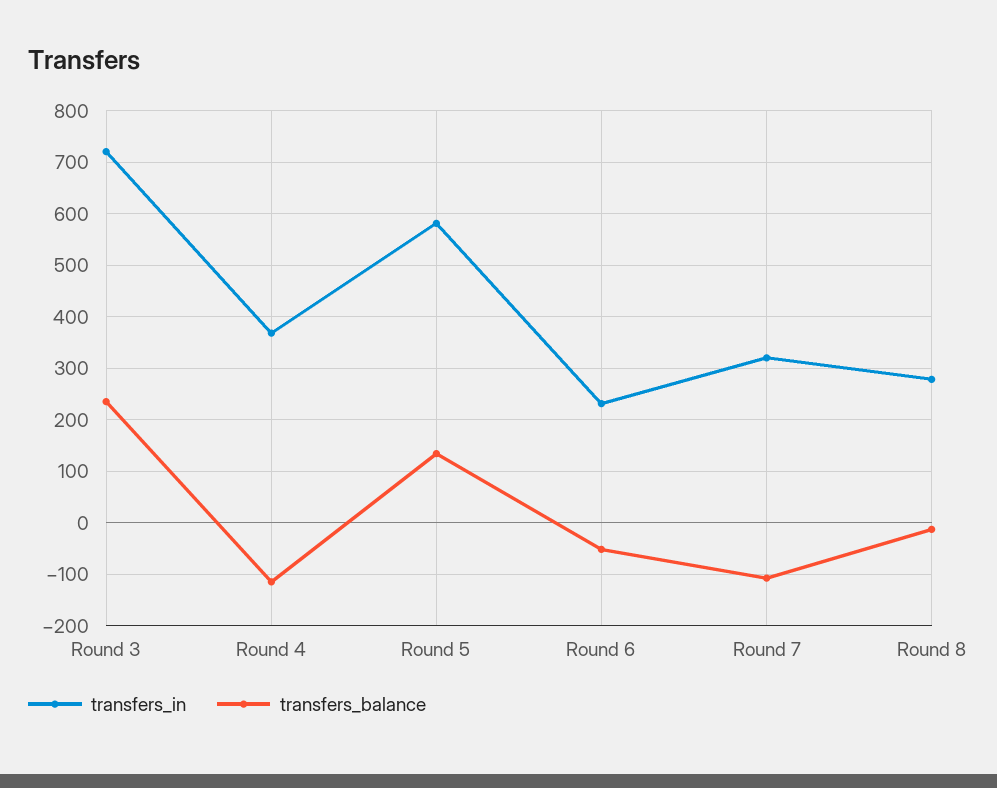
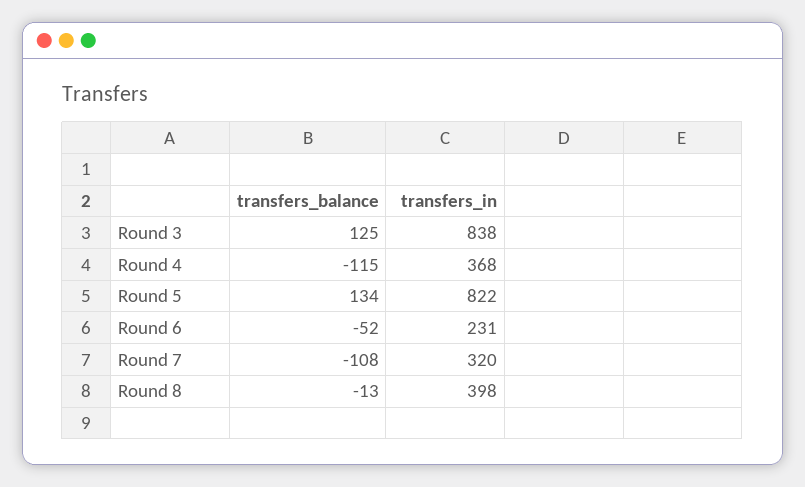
transfers_in, Round 3: 720 -> 838
transfers_balance, Round 3: 240 -> 125
transfers_in, Round 5: 580 -> 822
transfers_in, Round 8: 280 -> 398

